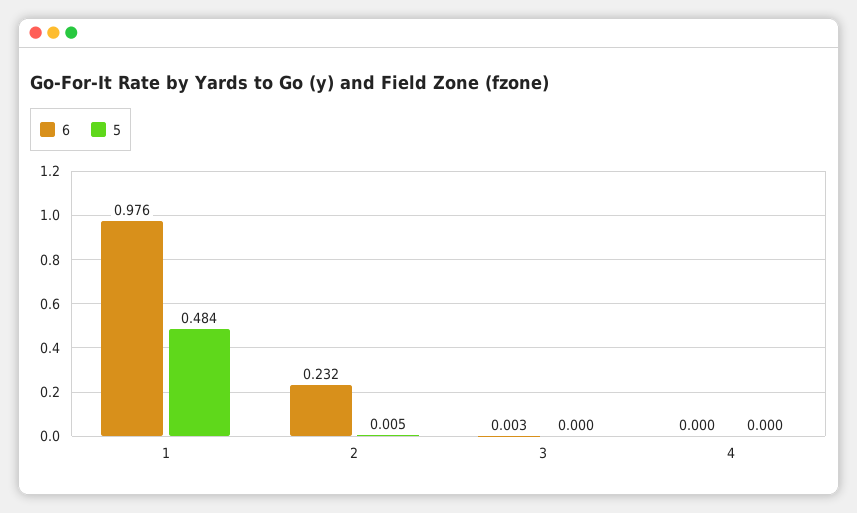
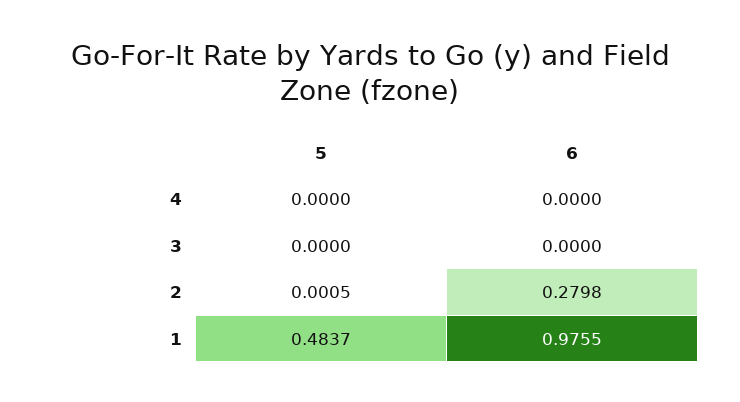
6, 2: 0.232 -> 0.2798
5, 2: 0.005 -> 0.0005
6, 3: 0.003 -> 0

